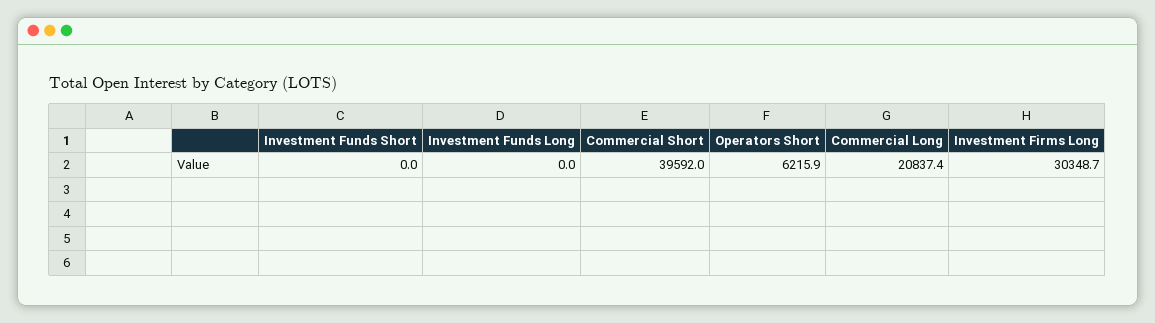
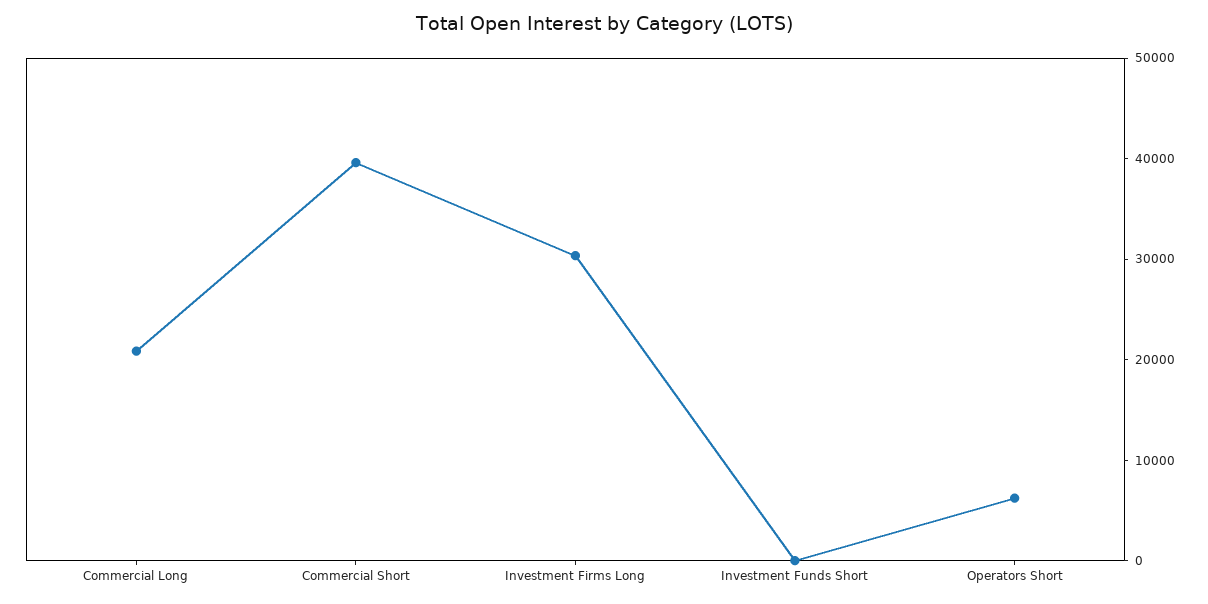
Investment Funds Long: 0 -> none

